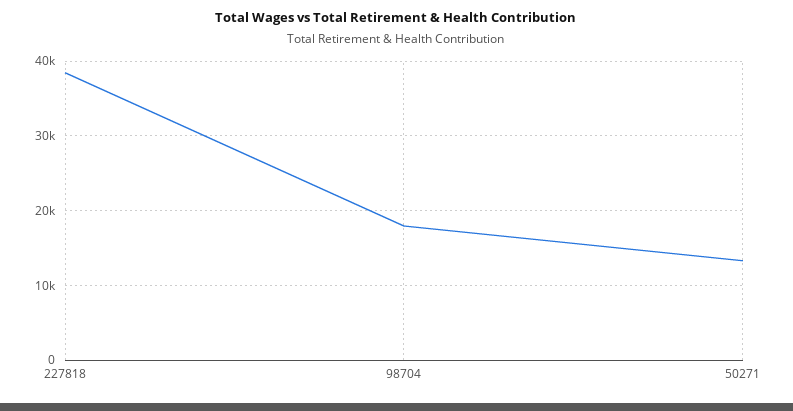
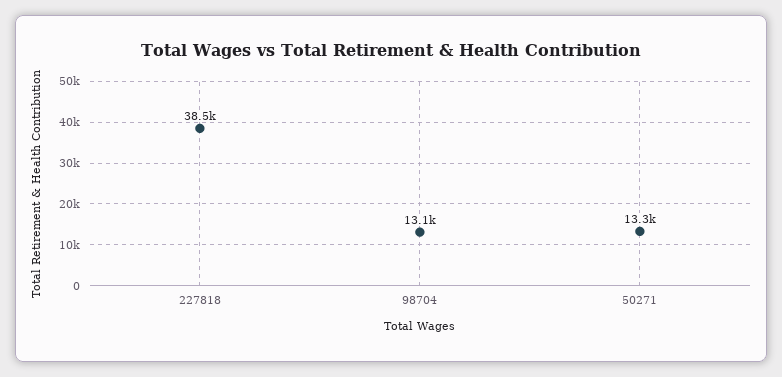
98704: 18000 -> 13100

